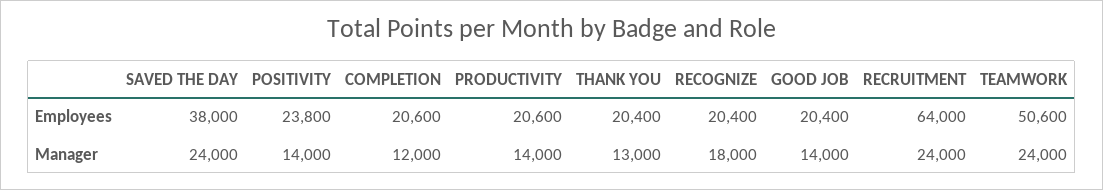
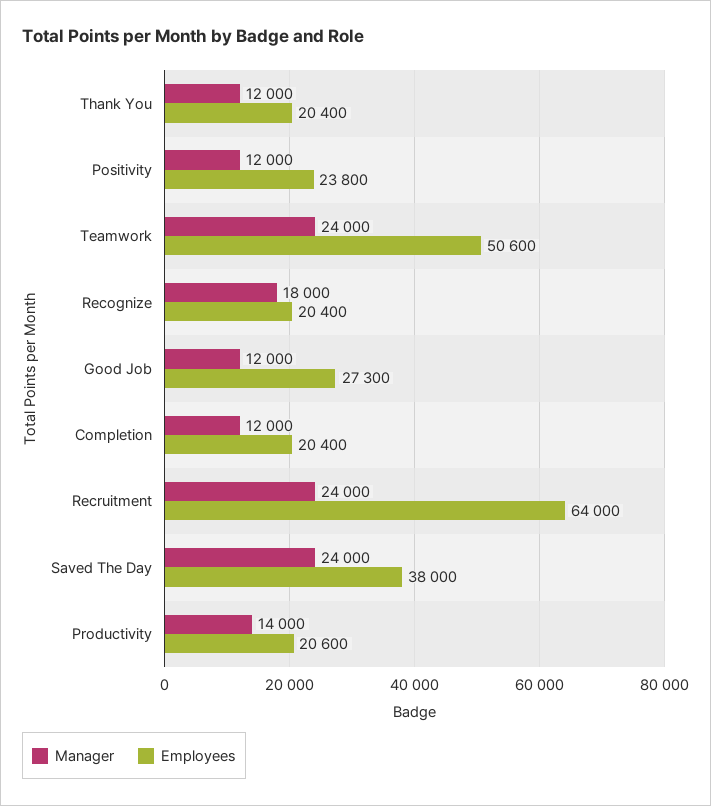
Employees, COMPLETION: 20600 -> 20400
Employees, GOOD JOB: 20400 -> 27300
Manager, POSITIVITY: 14000 -> 12000
Manager, THANK YOU: 13000 -> 12000
Manager, GOOD JOB: 14000 -> 12000

